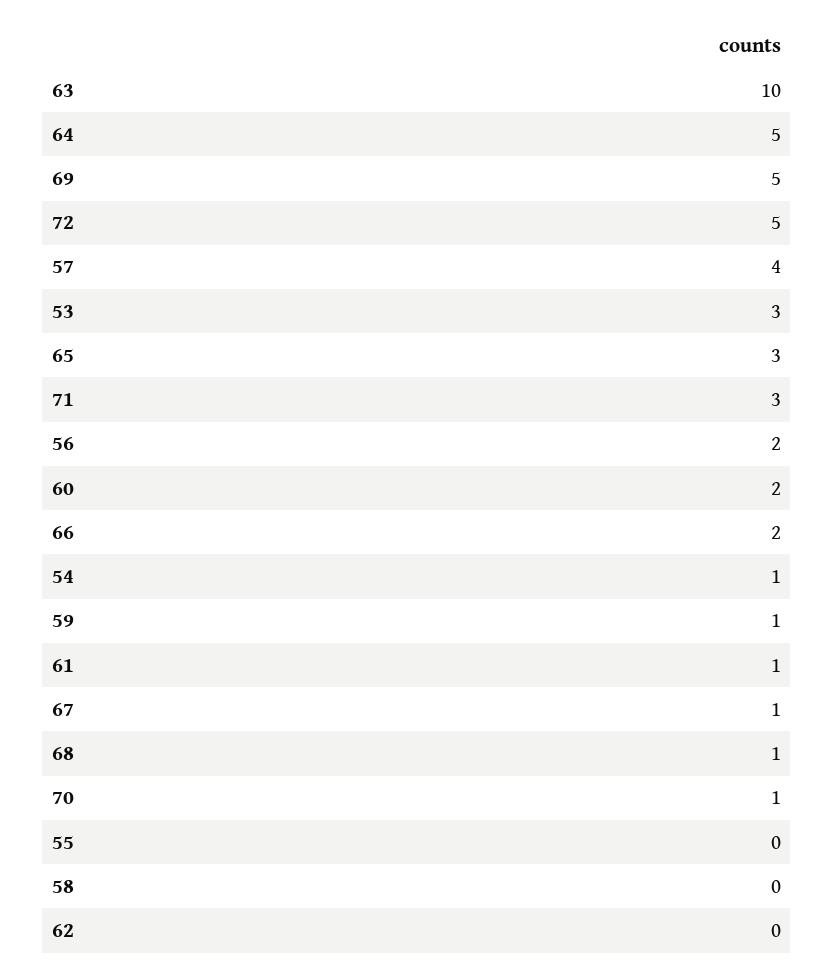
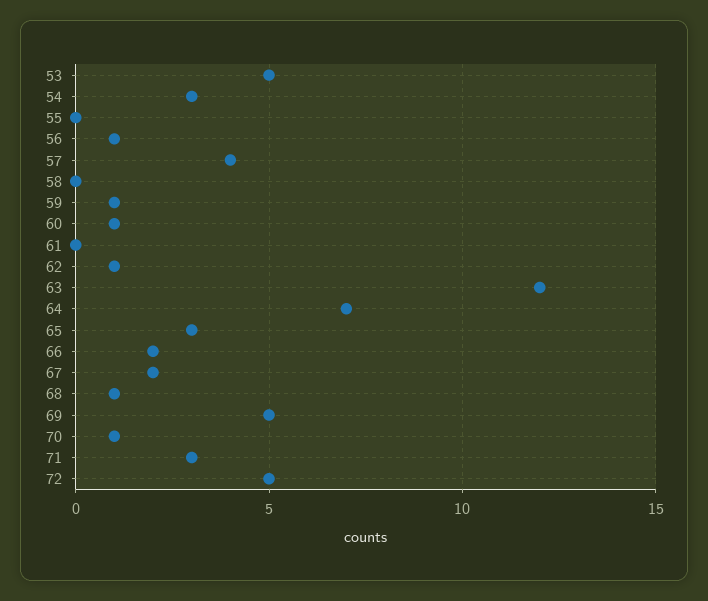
63: 10 -> 12
64: 5 -> 7
53: 3 -> 5
56: 2 -> 1
60: 2 -> 1
54: 1 -> 3
61: 1 -> 0
67: 1 -> 2
62: 0 -> 1

